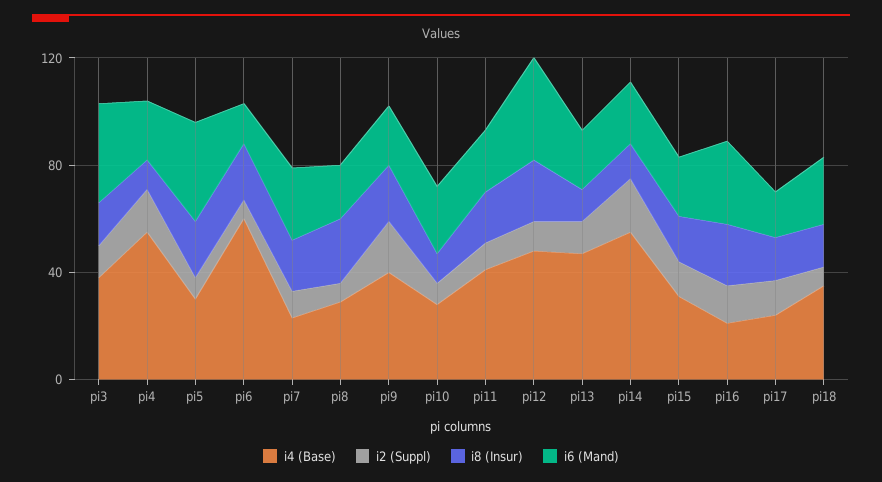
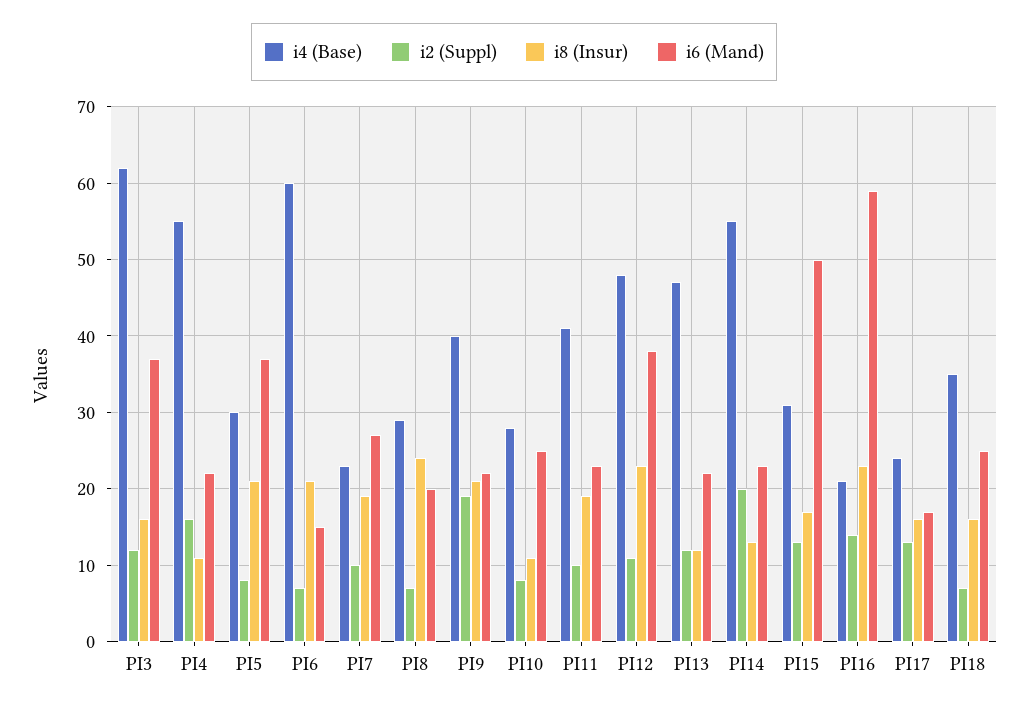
i4 (Base), pi3: 40 -> 62
i6 (Mand), pi15: 20 -> 50
i6 (Mand), pi16: 30 -> 59

